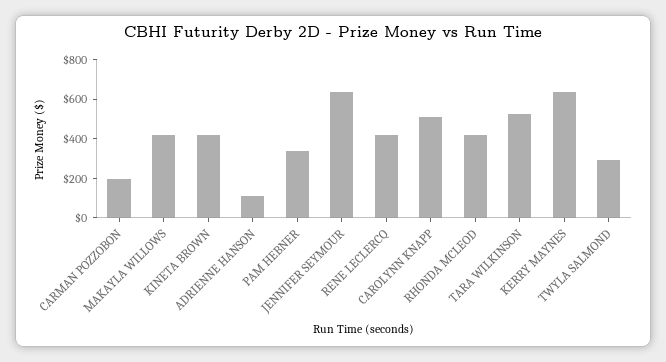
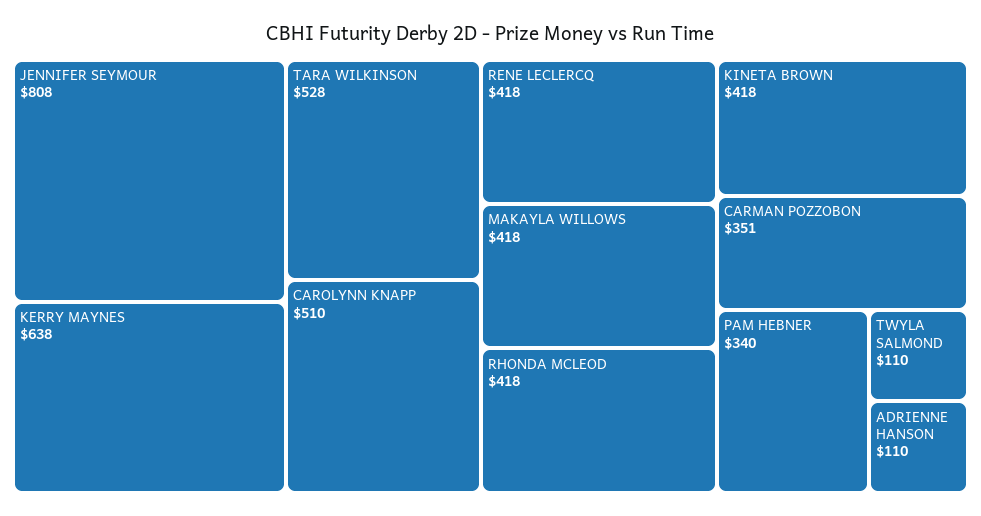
CARMAN POZZOBON: 200 -> 351
JENNIFER SEYMOUR: 650 -> 808
TWYLA SALMOND: 300 -> 110

